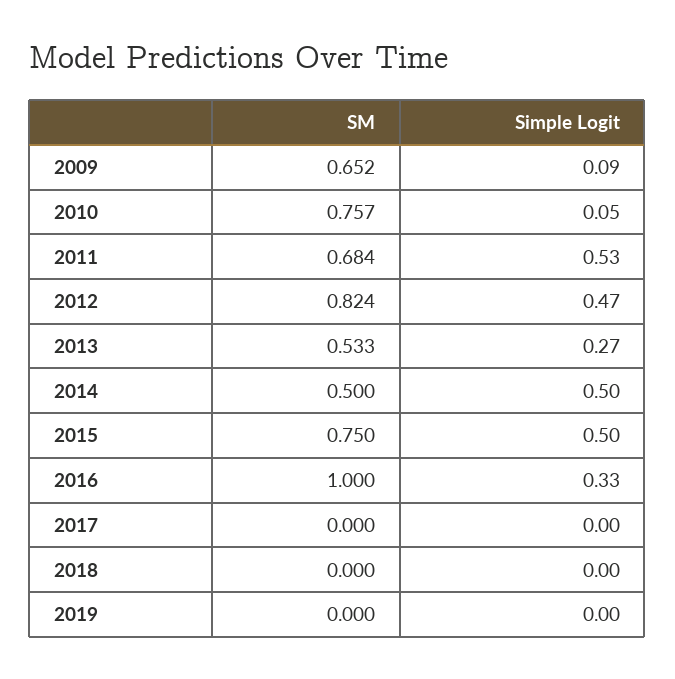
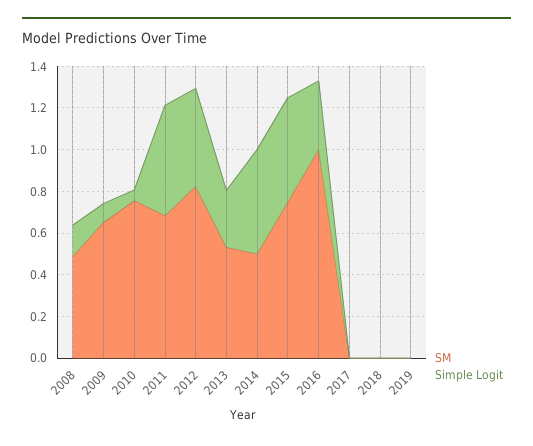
SM, 2008: none -> 0.5
Simple Logit, 2008: none -> 0.15

